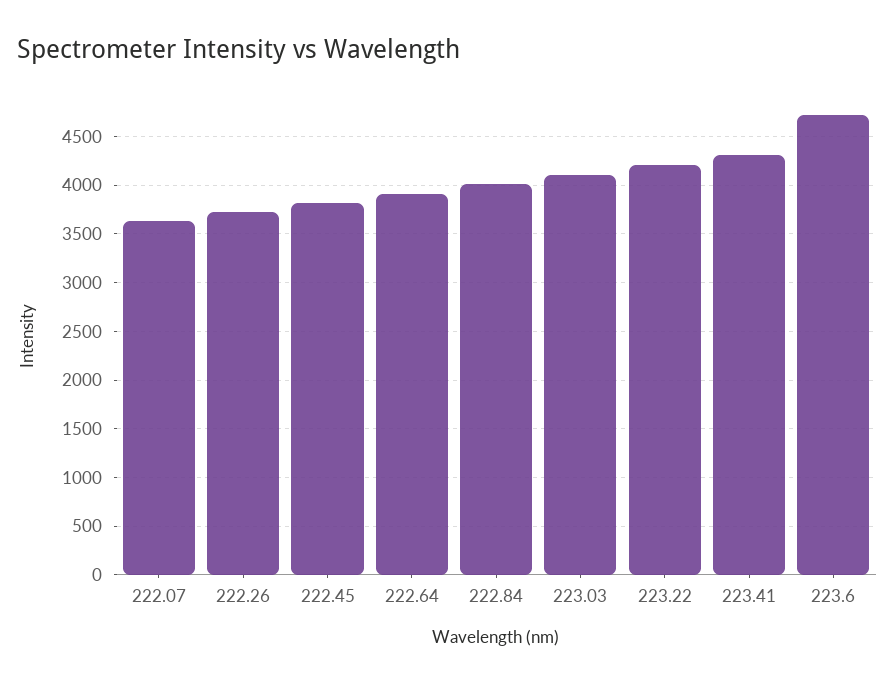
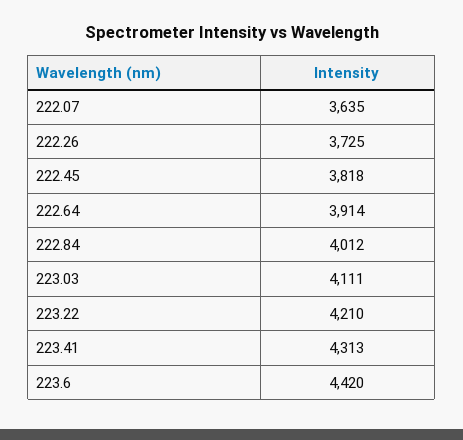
223.6: 4700 -> 4420

